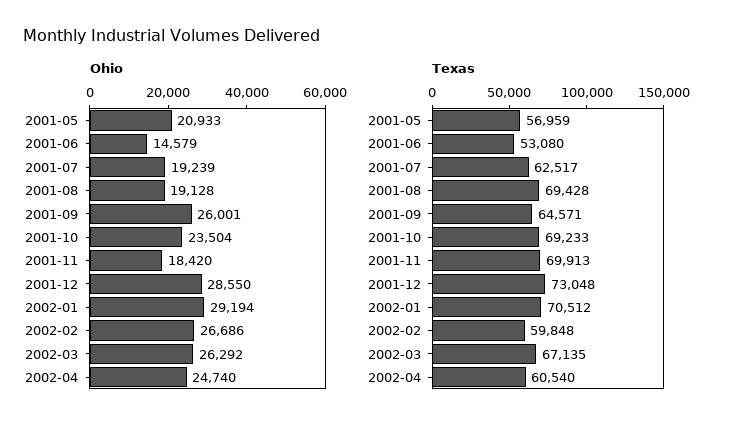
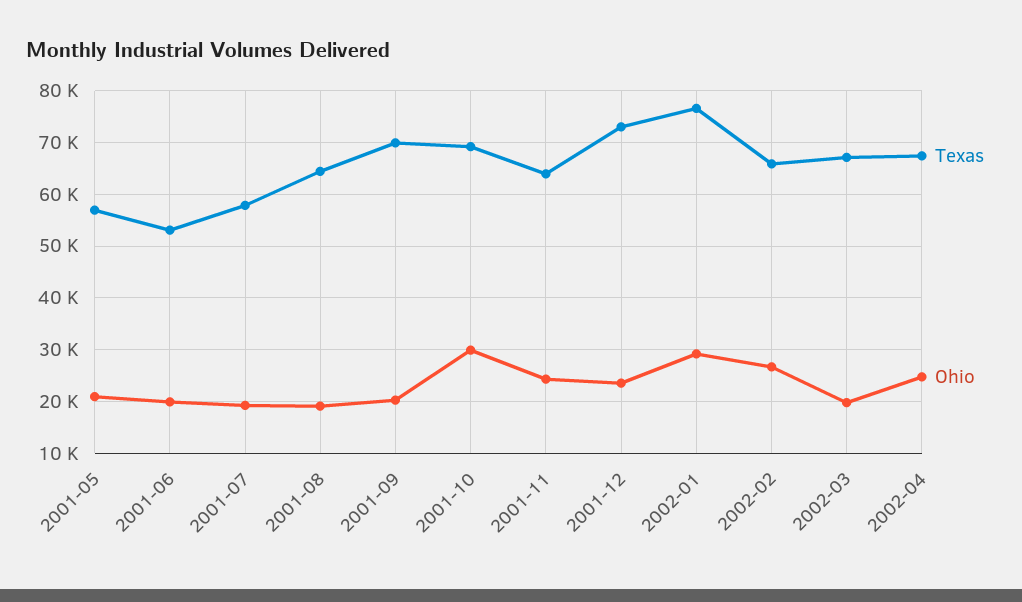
Ohio, 2001-06: 14579 -> 20000
Ohio, 2001-09: 26001 -> 20000
Ohio, 2001-10: 23504 -> 30000
Ohio, 2001-11: 18420 -> 24000
Ohio, 2001-12: 28550 -> 24000
Ohio, 2002-03: 26292 -> 20000
Texas, 2001-07: 62517 -> 58000
Texas, 2001-08: 69428 -> 64000
Texas, 2001-09: 64571 -> 70000
Texas, 2001-11: 69913 -> 64000
Texas, 2002-01: 70512 -> 76000
Texas, 2002-02: 59848 -> 66000
Texas, 2002-04: 60540 -> 68000

